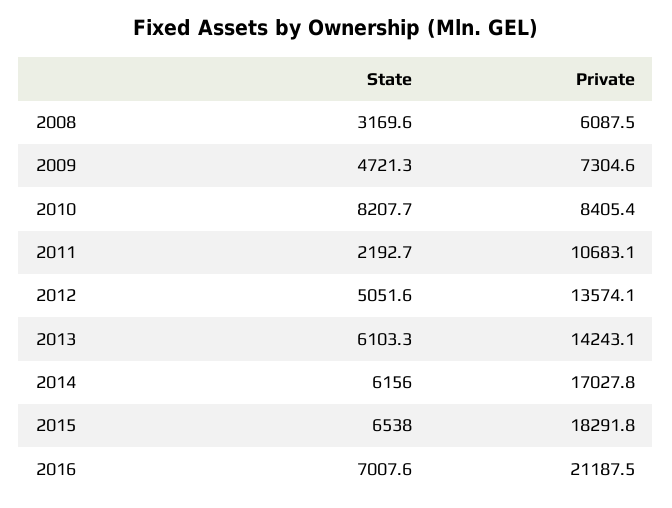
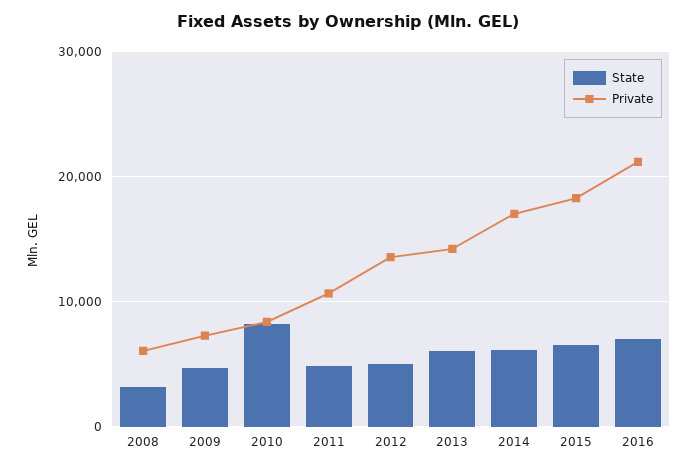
State, 2011: 2192.7 -> 5000

